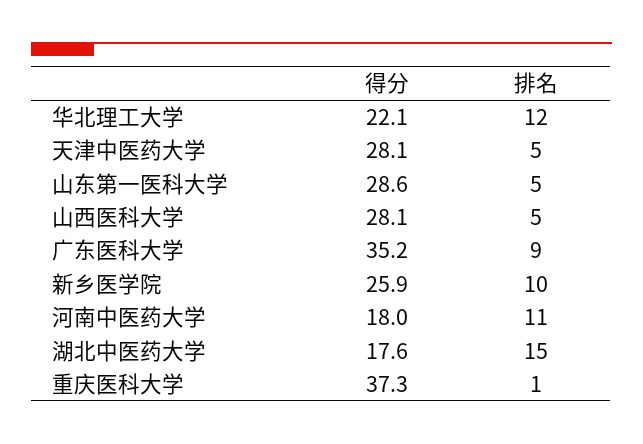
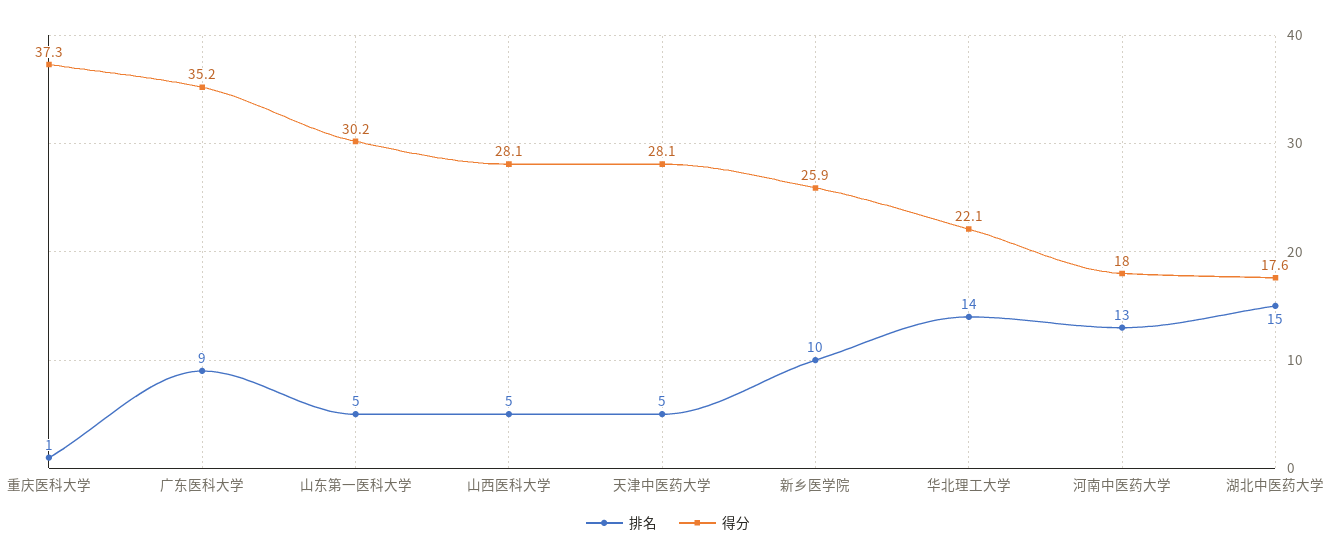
排名, 华北理工大学: 12 -> 14
得分, 山东第一医科大学: 28.6 -> 30.2
排名, 河南中医药大学: 11 -> 13

